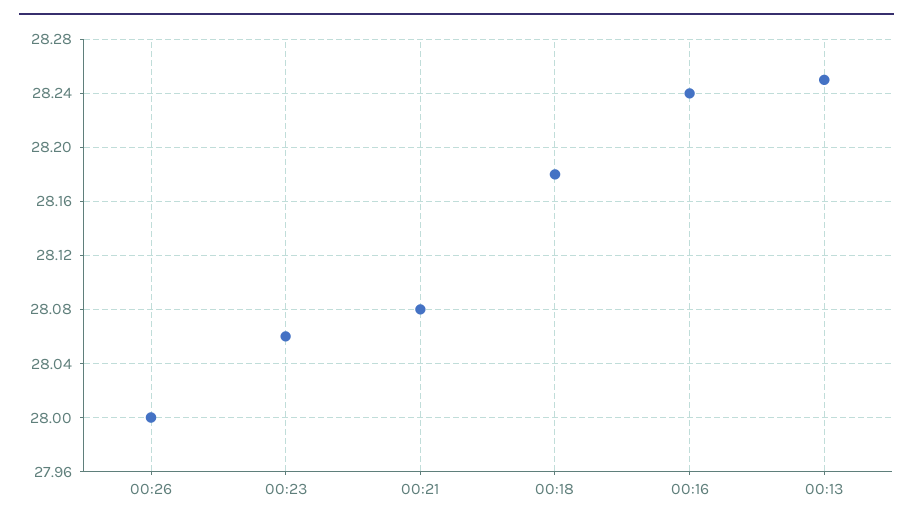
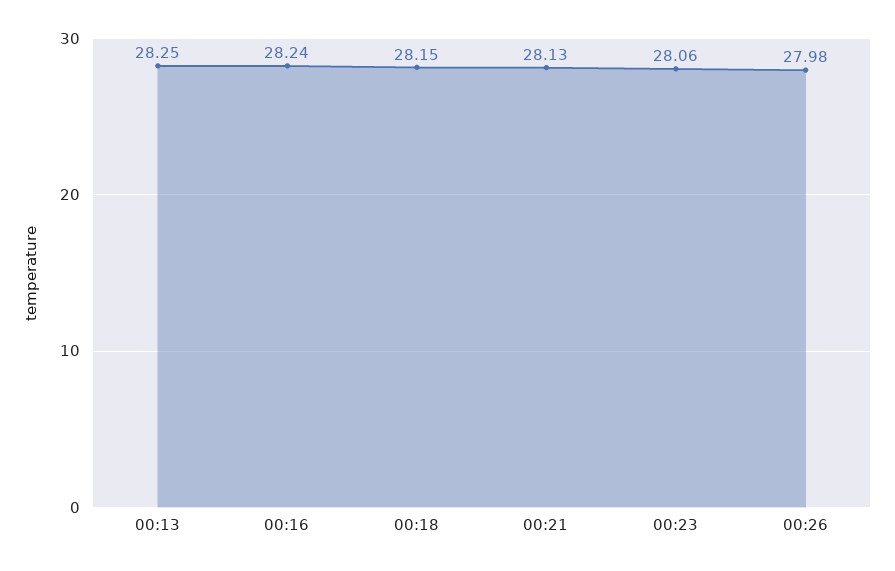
00:26: 28 -> 27.98
00:21: 28.08 -> 28.13
00:18: 28.18 -> 28.15

